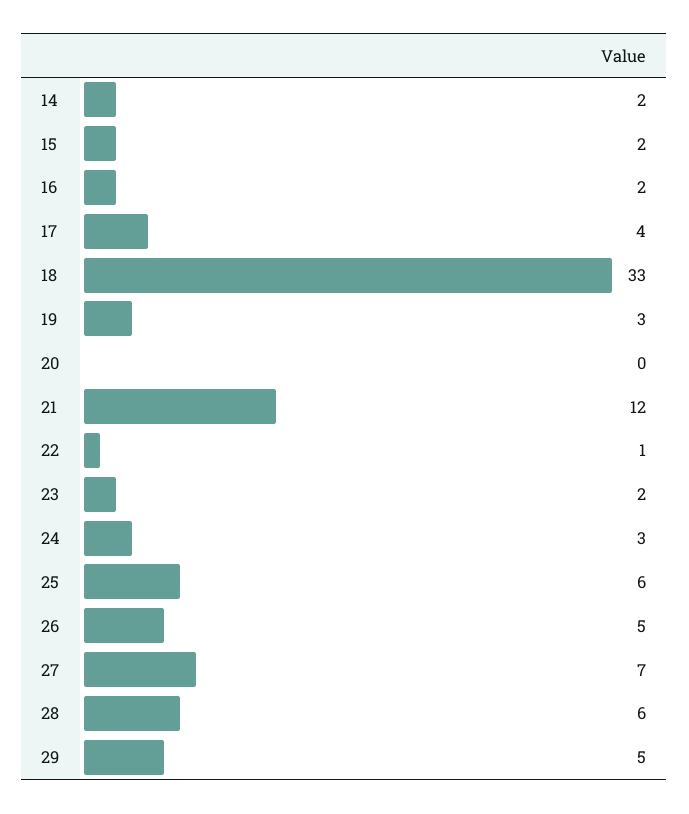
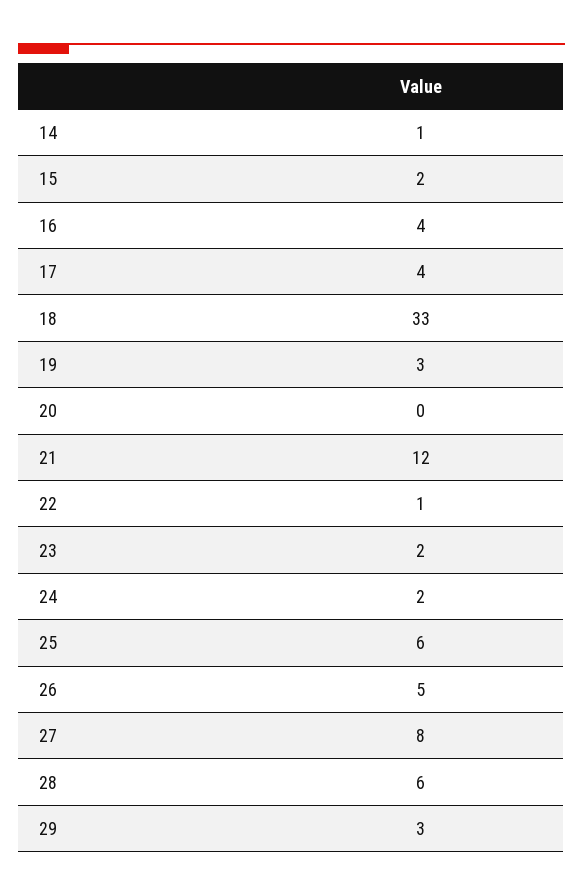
14: 2 -> 1
16: 2 -> 4
24: 3 -> 2
27: 7 -> 8
29: 5 -> 3

